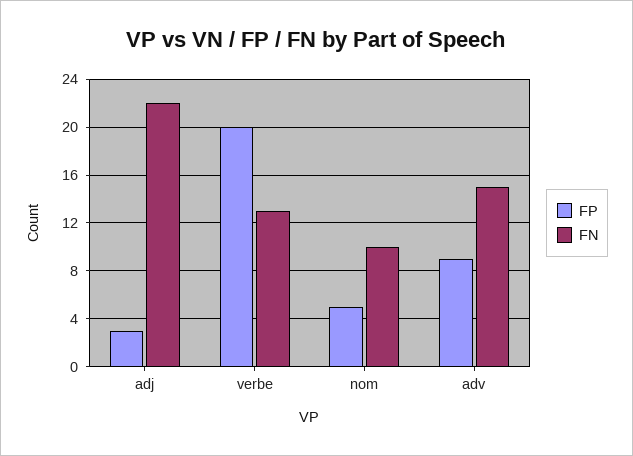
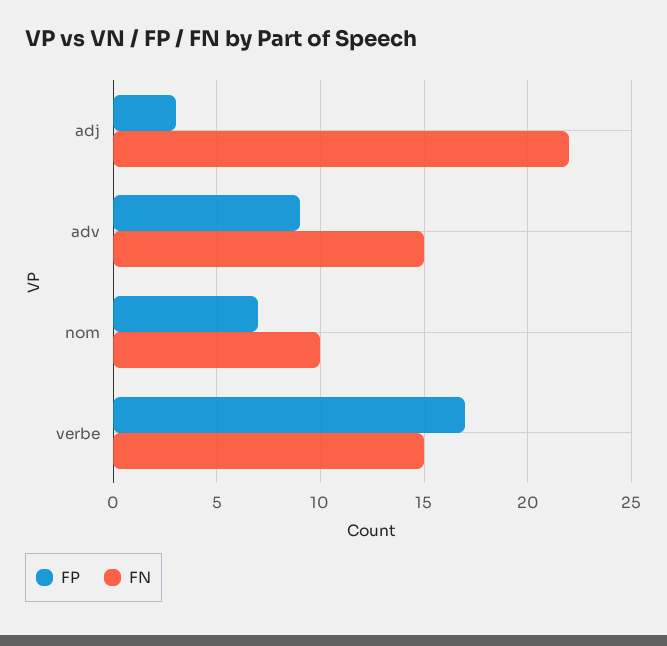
FP, verbe: 20 -> 17
FN, verbe: 13 -> 15
FP, nom: 5 -> 7

